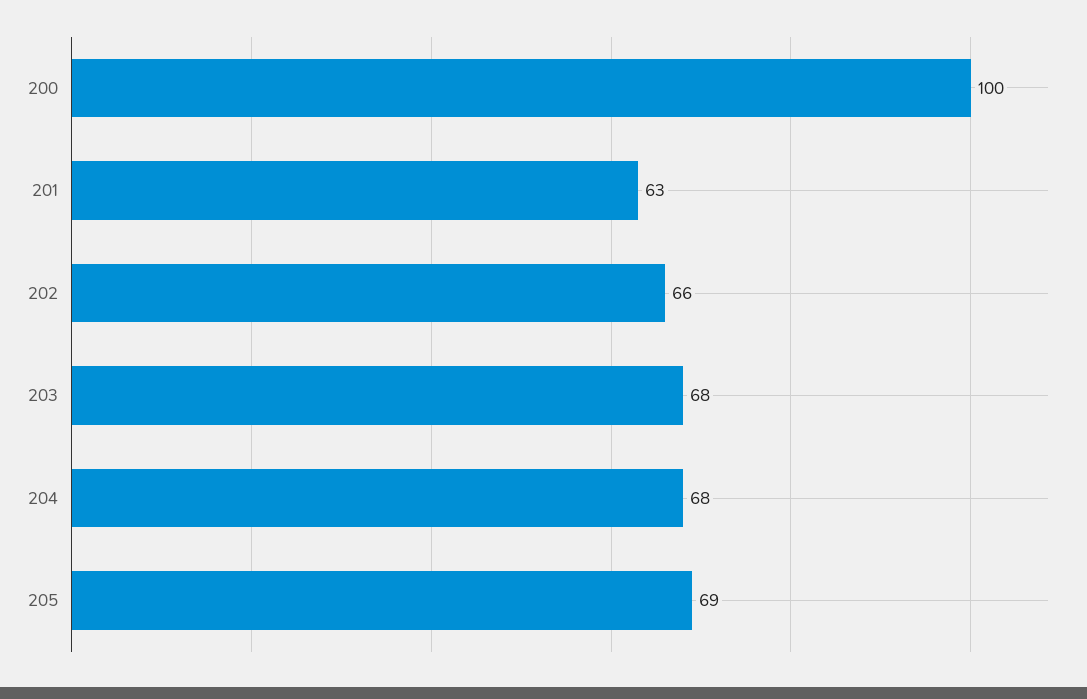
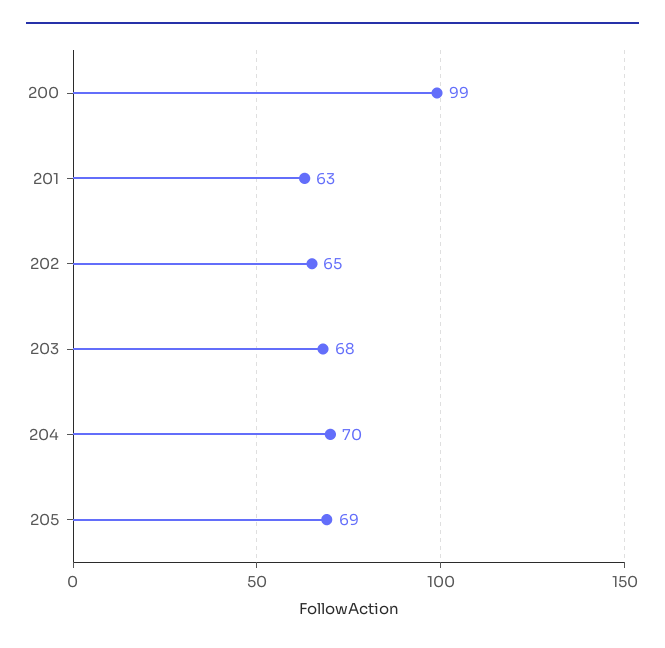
200: 100 -> 99
202: 66 -> 65
204: 68 -> 70

